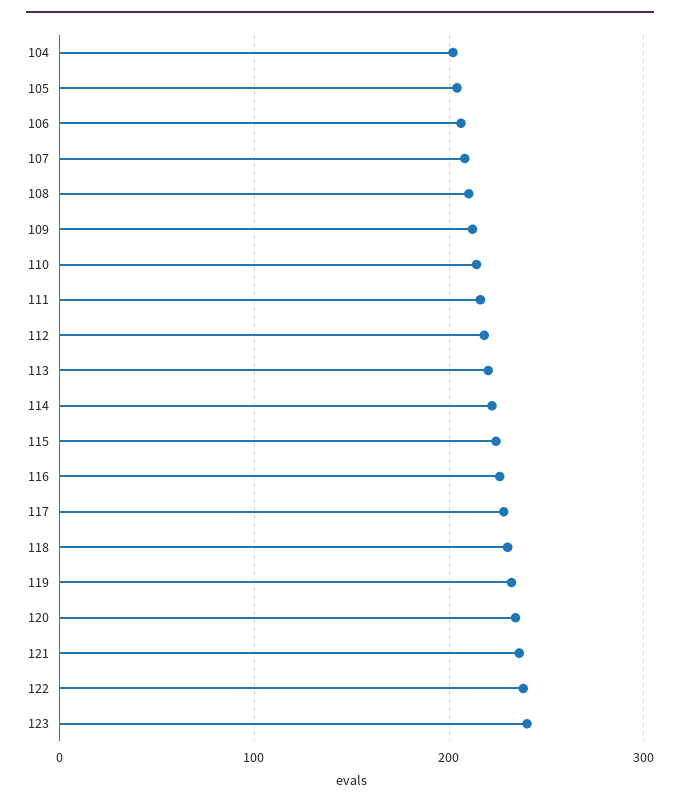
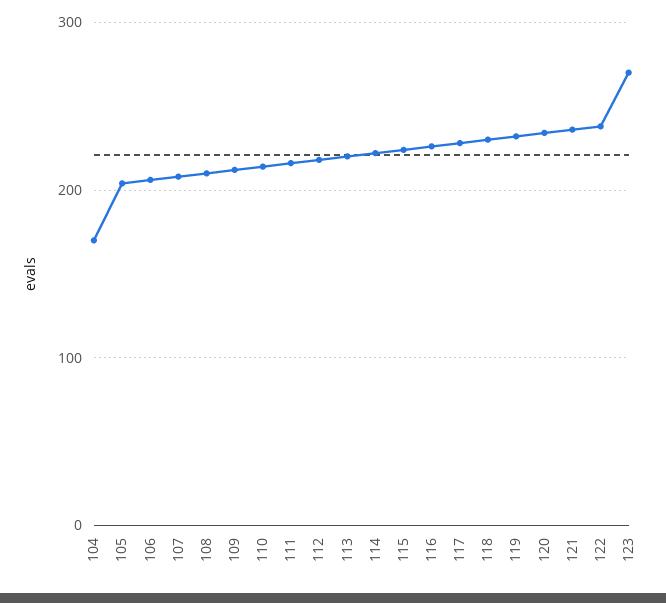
104: 200 -> 170
123: 240 -> 270

